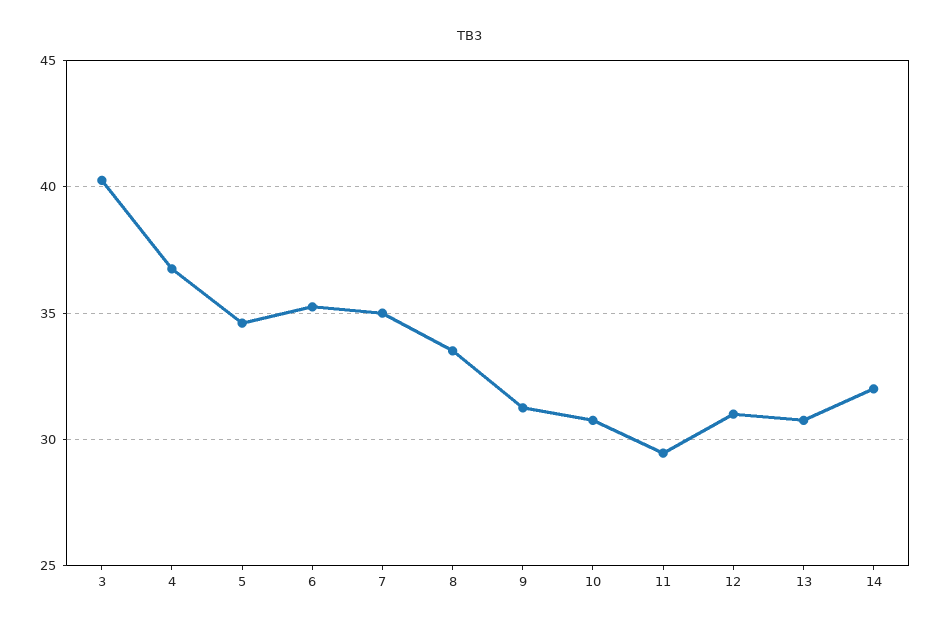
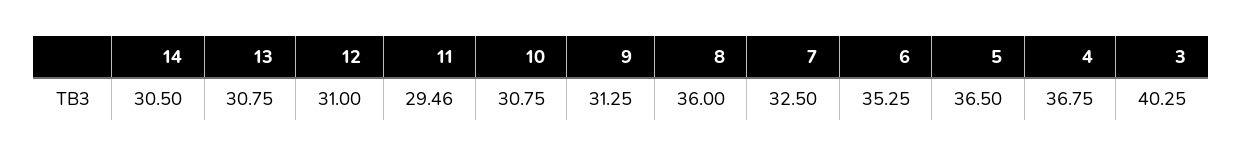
5: 34.5 -> 36.5
7: 35 -> 32.5
8: 33.5 -> 36
14: 32 -> 30.5

